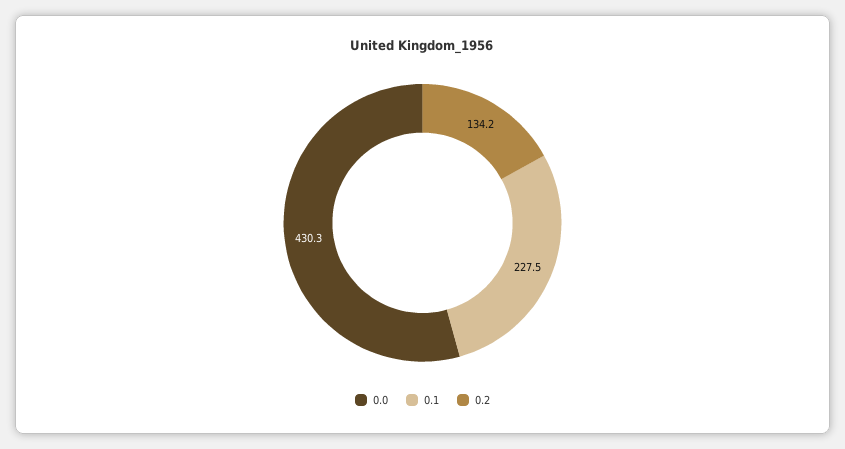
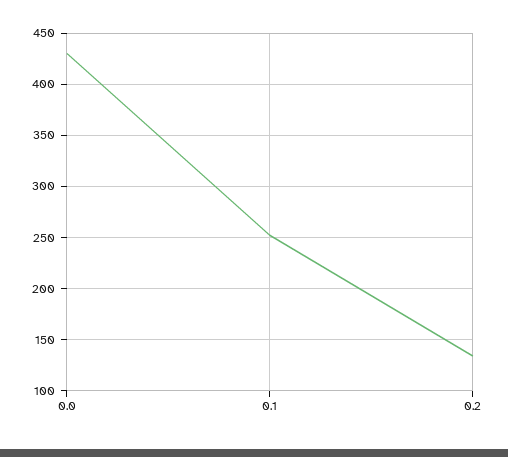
0.1: 227.5 -> 250

